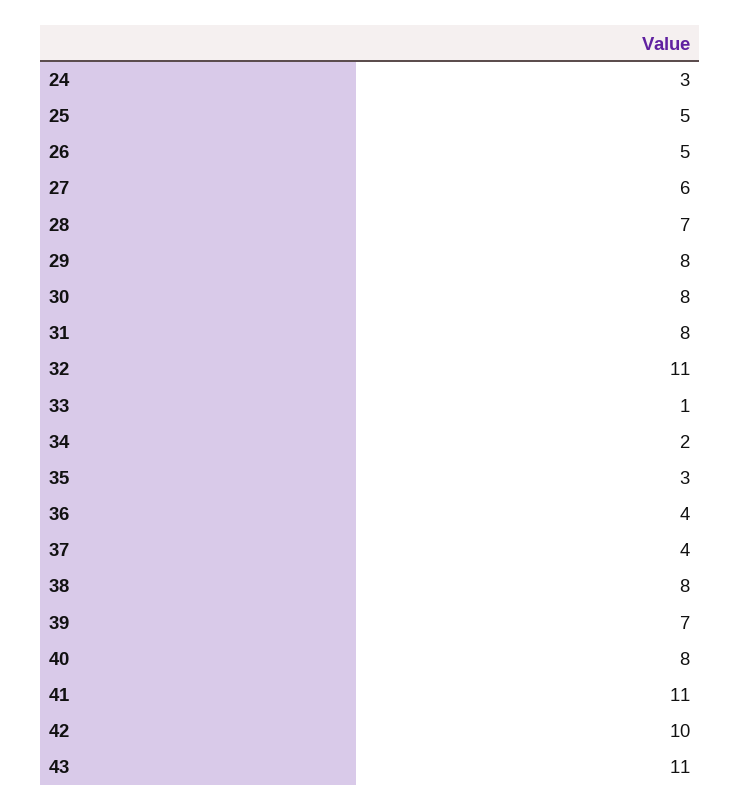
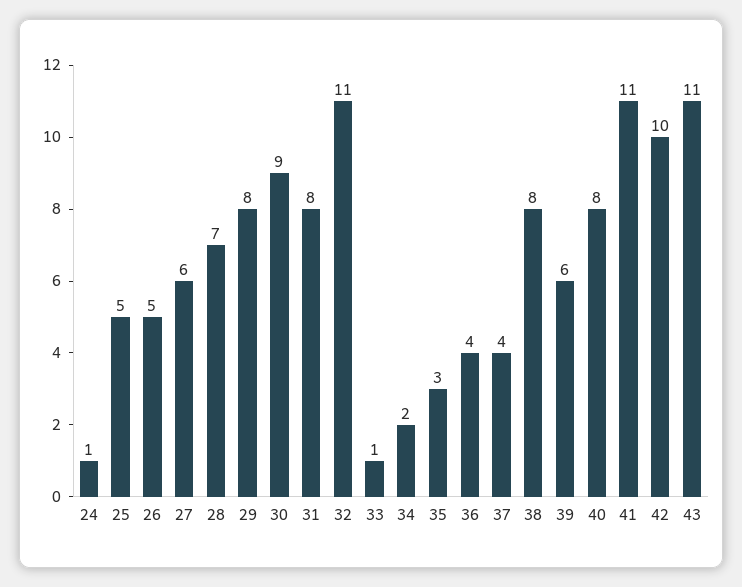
24: 3 -> 1
30: 8 -> 9
39: 7 -> 6

